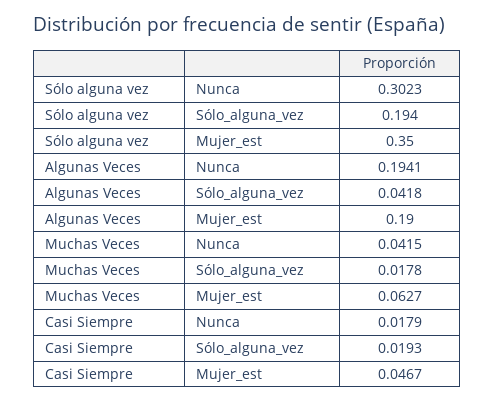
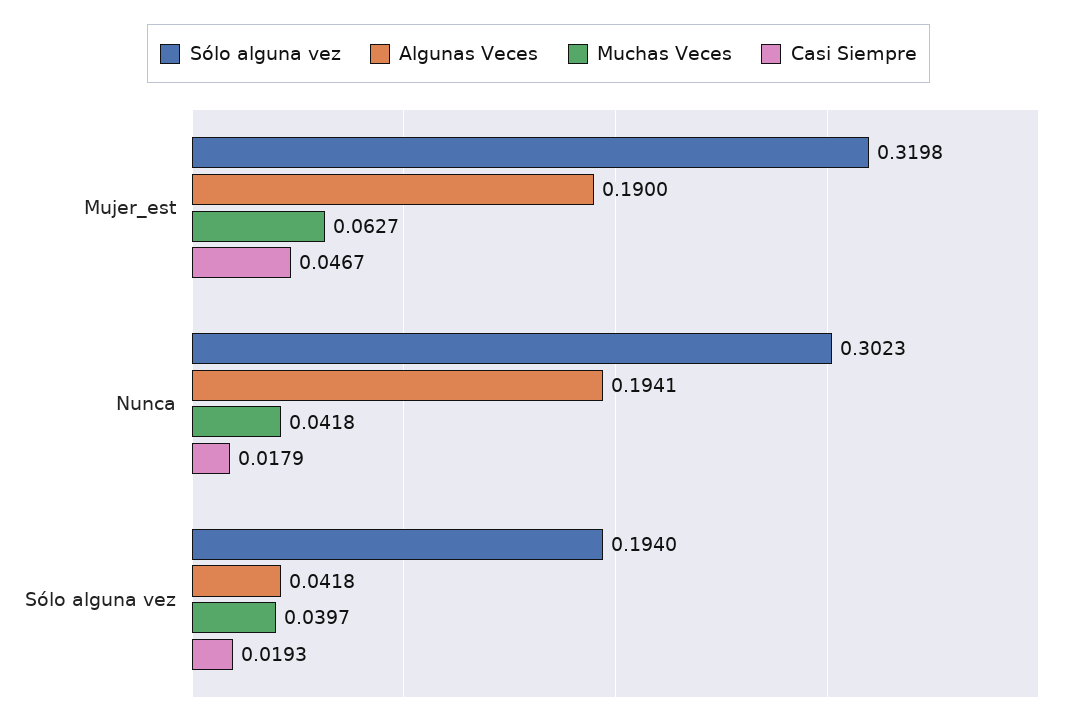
Sólo alguna vez, Mujer_est: 0.35 -> 0.3198
Muchas Veces, Nunca: 0.0415 -> 0.0418
Muchas Veces, Sólo_alguna_vez: 0.0178 -> 0.0397

